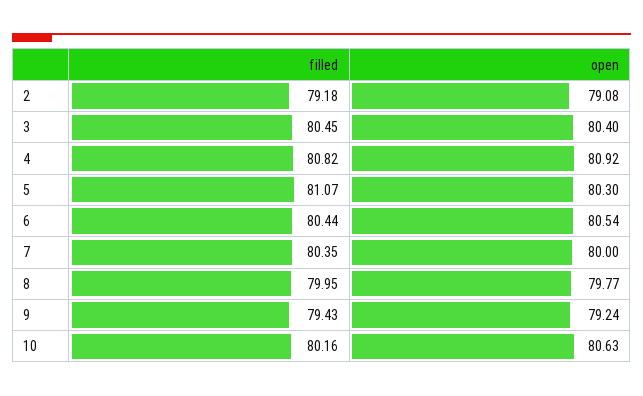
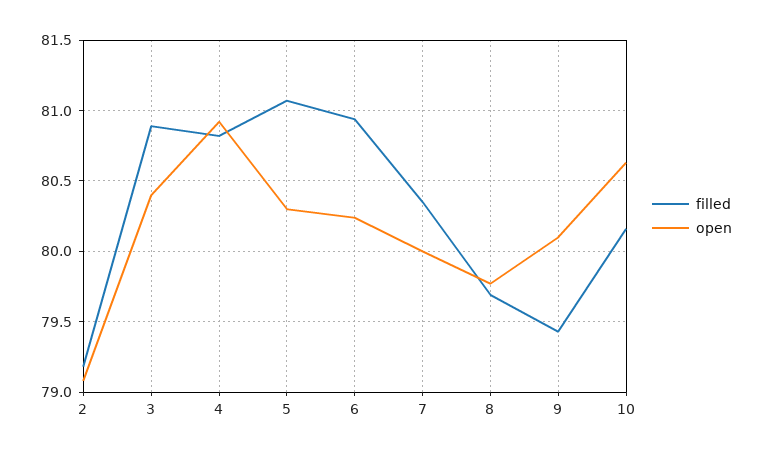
filled, 3: 80.45 -> 80.9
filled, 6: 80.44 -> 80.95
open, 6: 80.54 -> 80.25
filled, 8: 79.95 -> 79.7
open, 9: 79.24 -> 80.1

